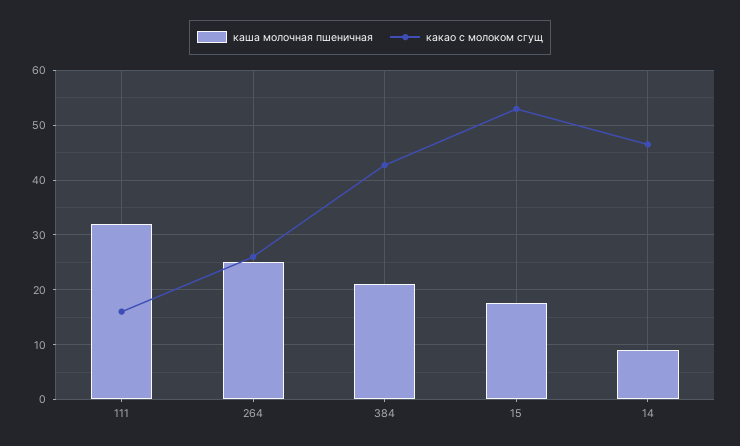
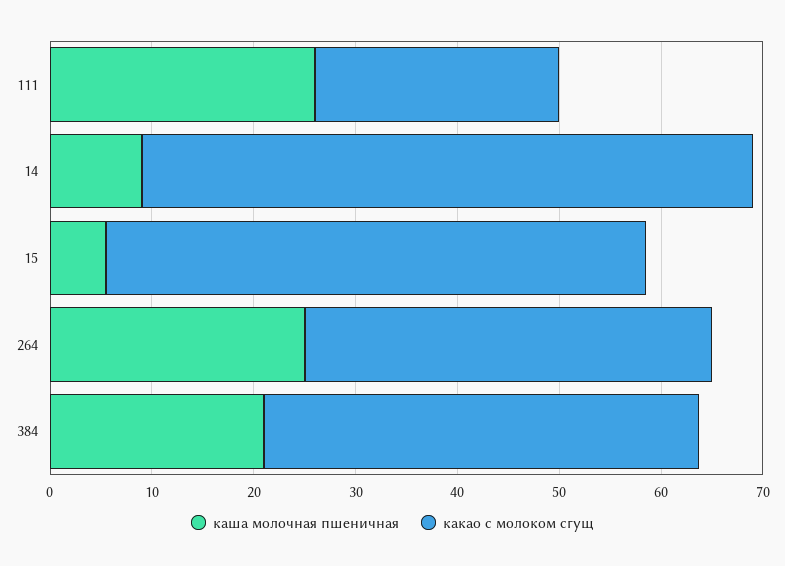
каша молочная пшеничная, 111: 32 -> 26
какао с молоком сгущ, 111: 16 -> 24
какао с молоком сгущ, 264: 26 -> 40
каша молочная пшеничная, 15: 18 -> 6
какао с молоком сгущ, 14: 46 -> 60

